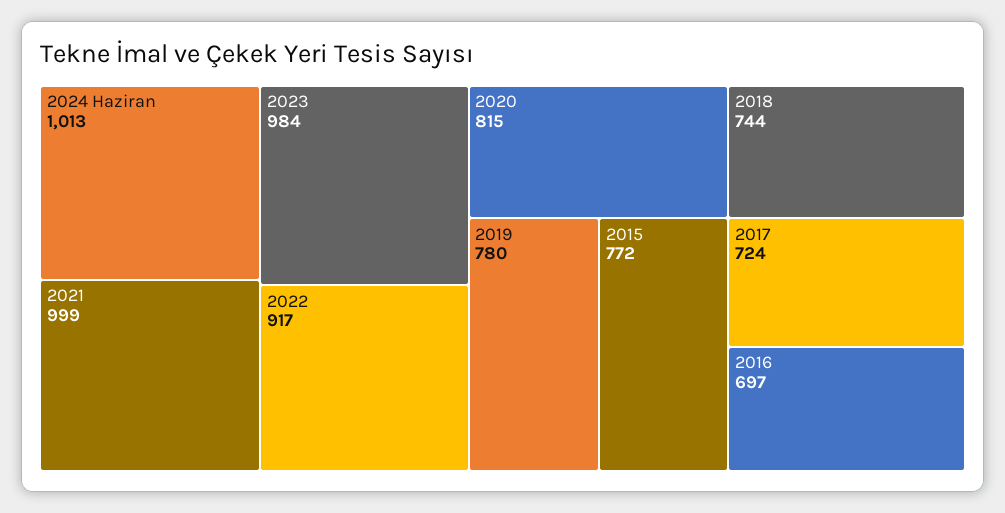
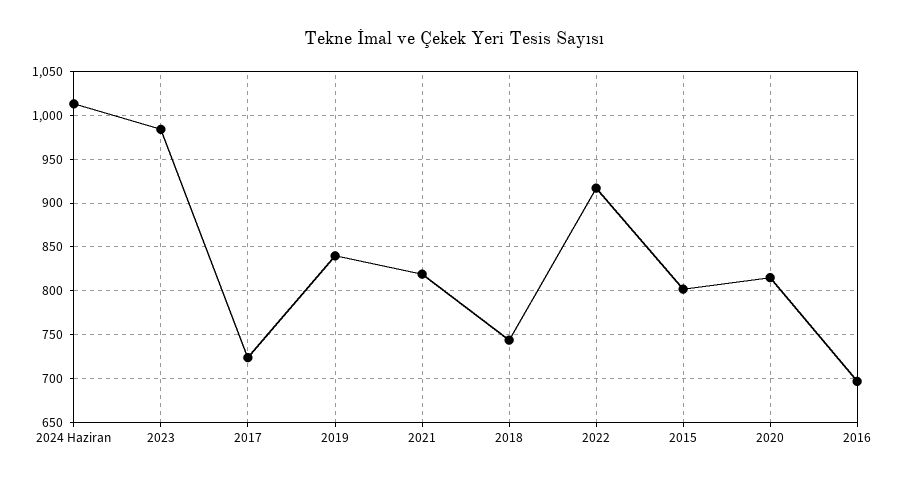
2021: 999 -> 820
2019: 780 -> 840
2015: 772 -> 800

